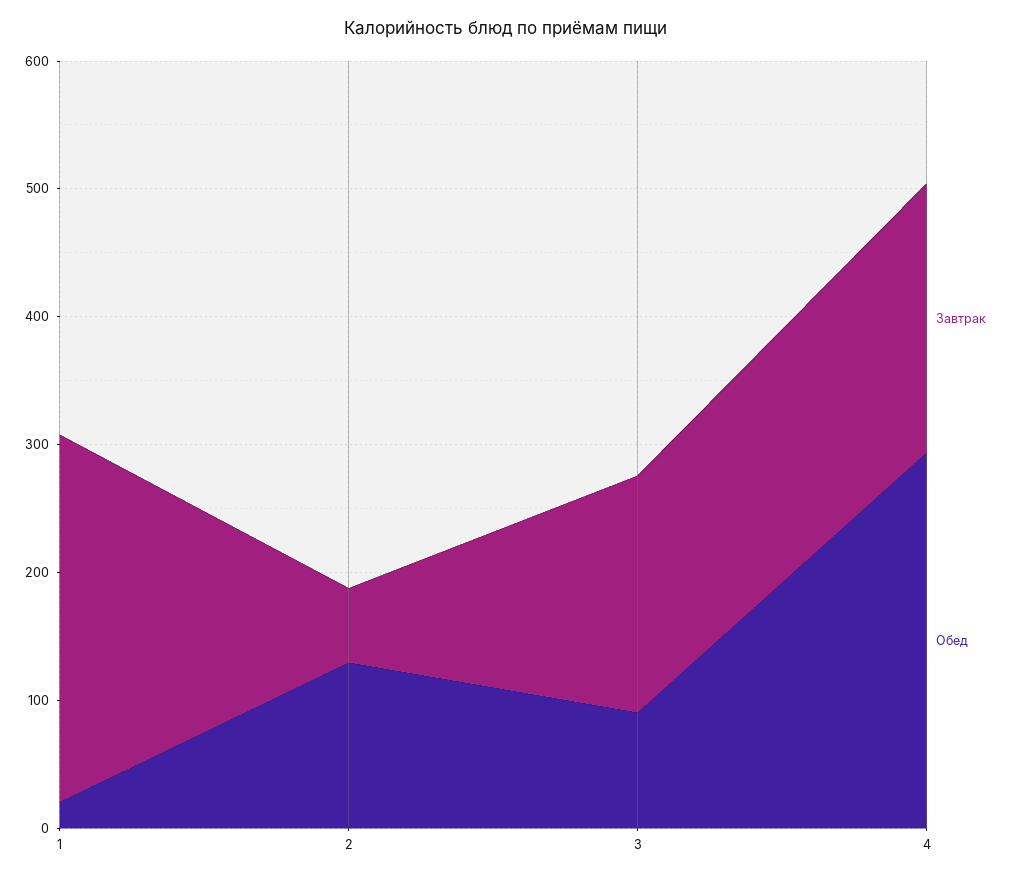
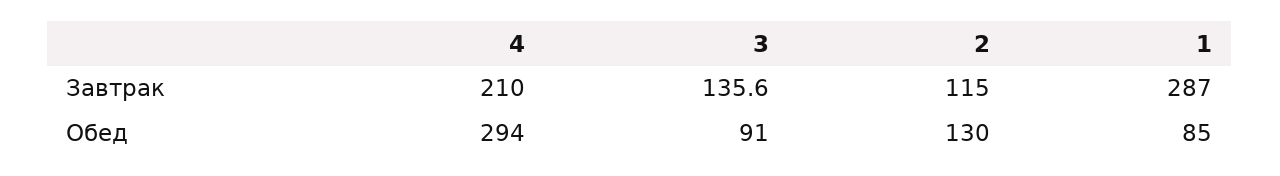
Обед, 1: 20 -> 85
Завтрак, 2: 60 -> 115
Завтрак, 3: 180 -> 135.6

